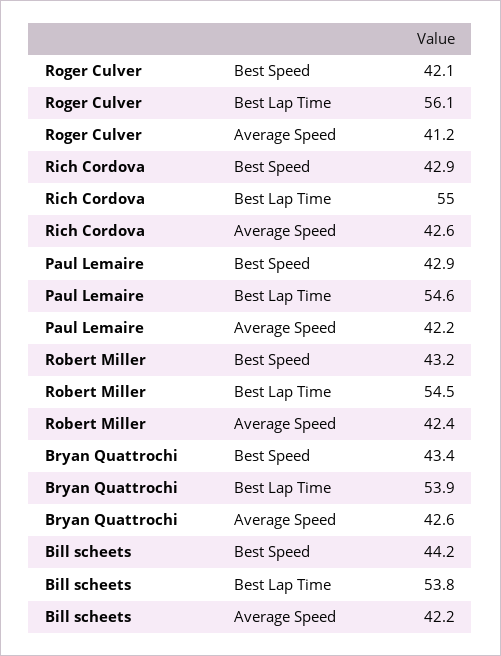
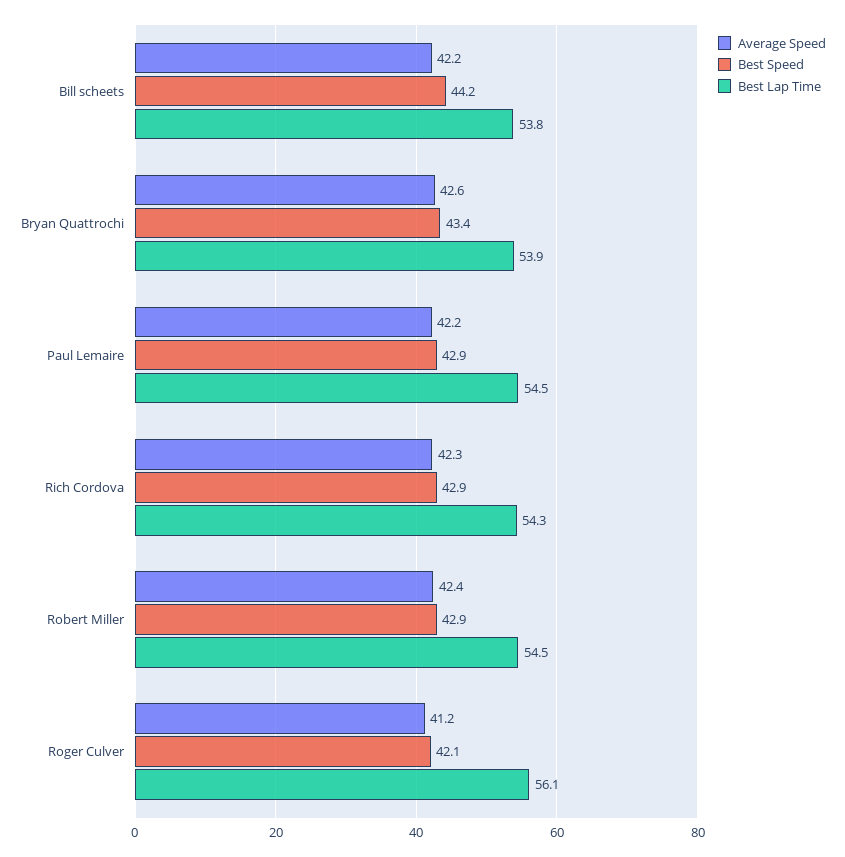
Best Lap Time, Rich Cordova: 55 -> 54.3
Average Speed, Rich Cordova: 42.6 -> 42.3
Best Lap Time, Paul Lemaire: 54.6 -> 54.5
Best Speed, Robert Miller: 43.2 -> 42.9

